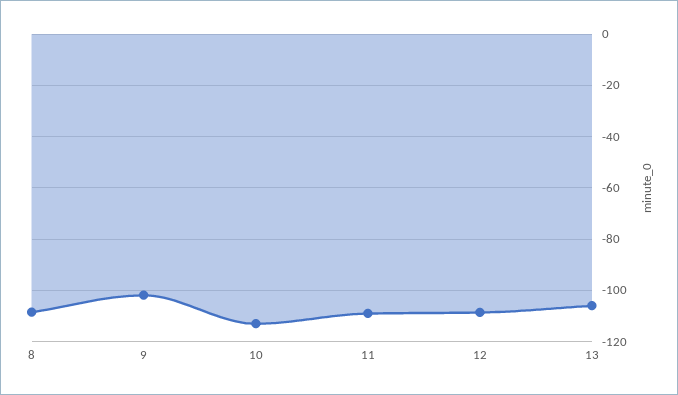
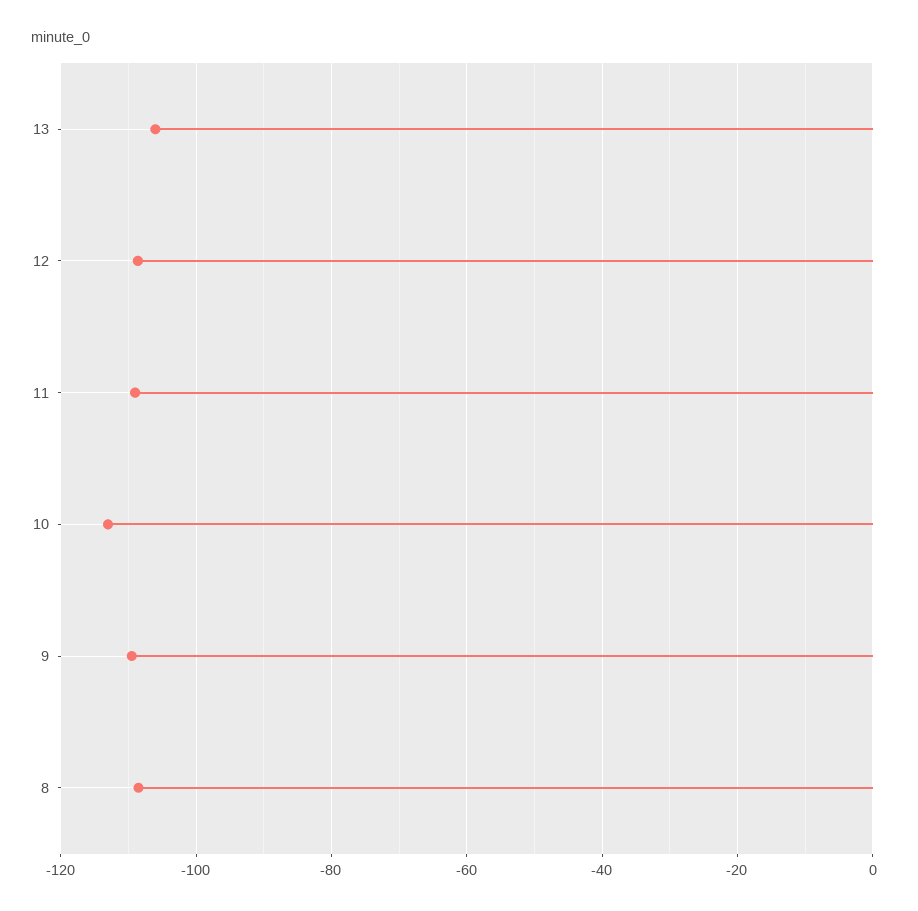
9: -102.5 -> -110

